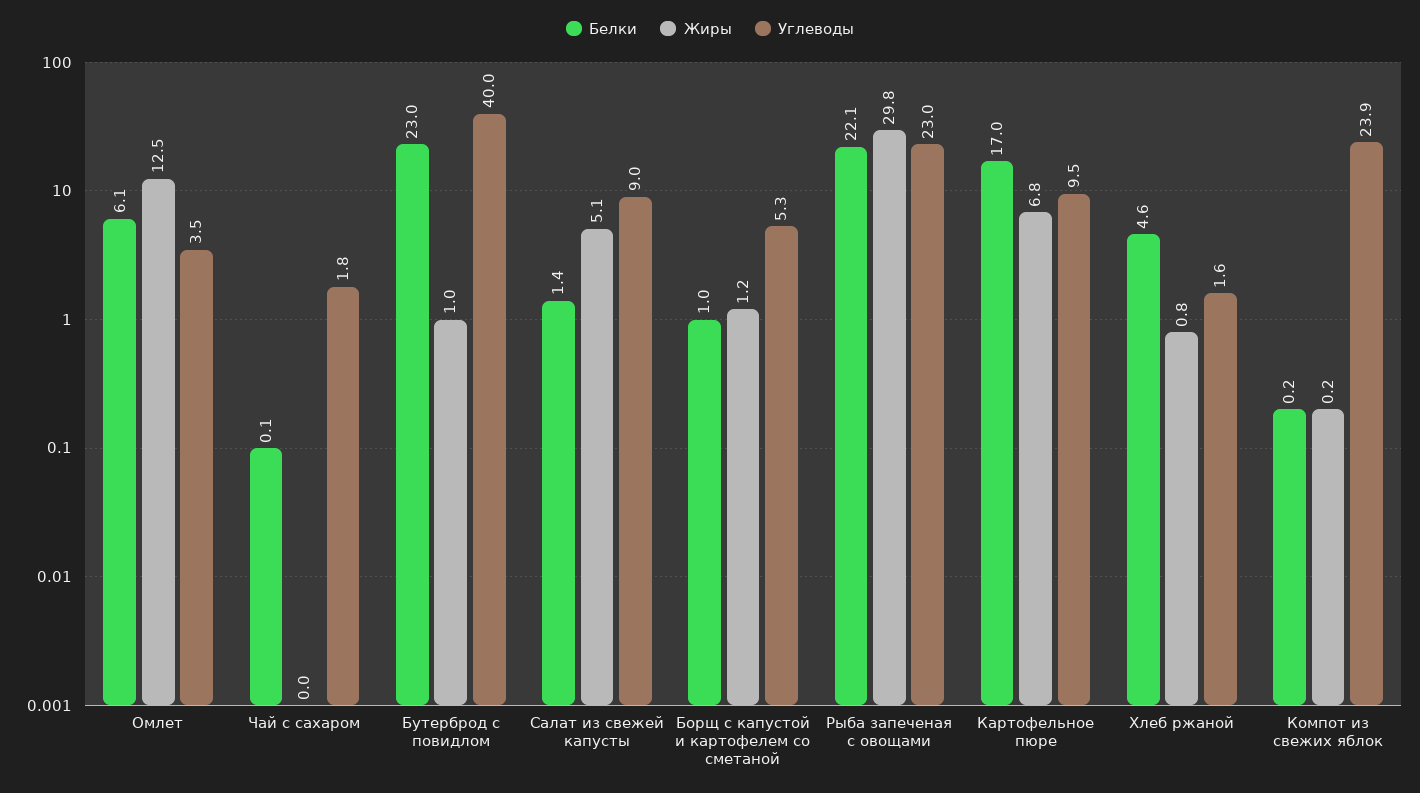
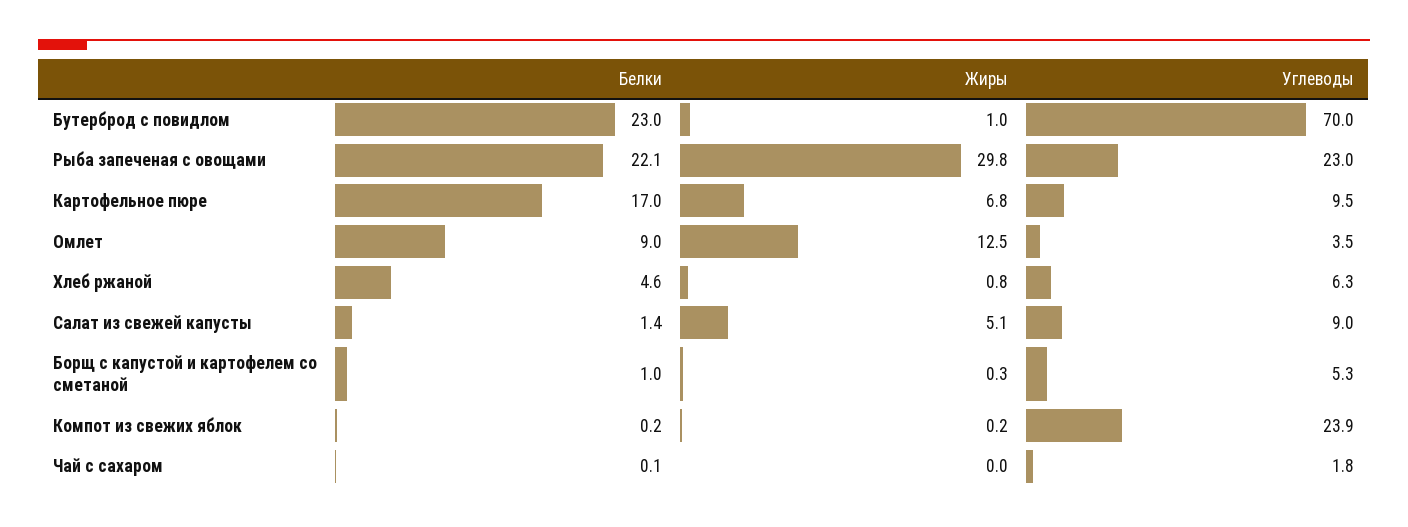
Белки, Омлет: 6.1 -> 9
Углеводы, Бутерброд с повидлом: 40 -> 70
Жиры, Борщ с капустой и картофелем со сметаной: 1.2 -> 0.3
Углеводы, Хлеб ржаной: 1.6 -> 6.3

